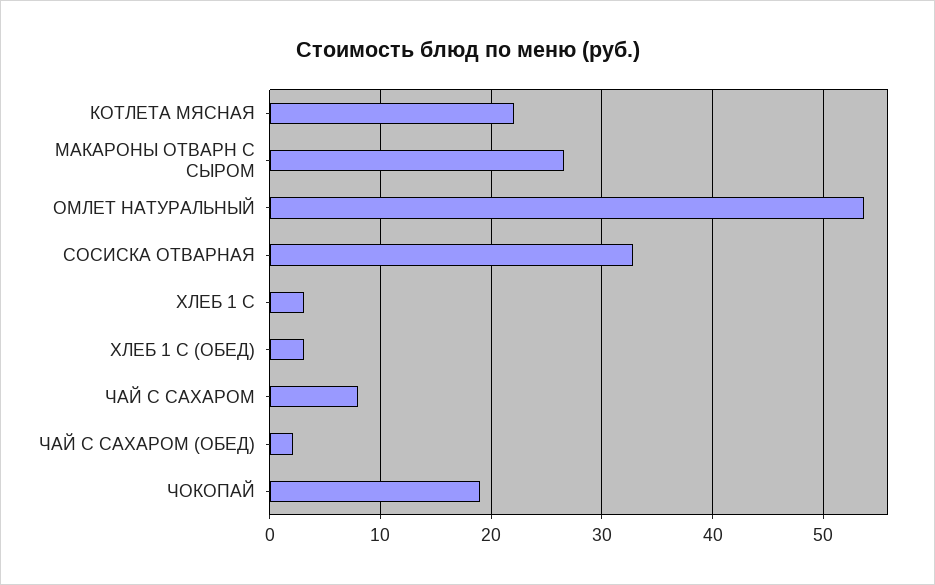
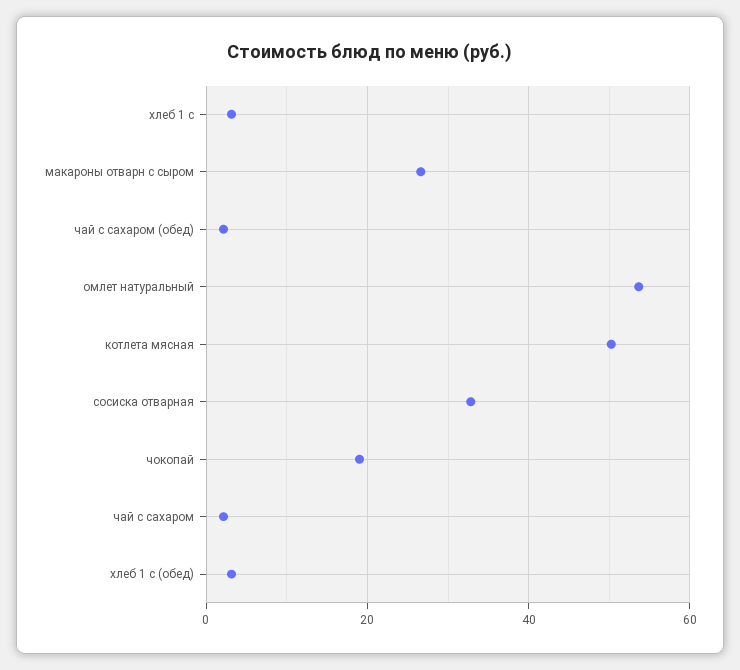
КОТЛЕТА МЯСНАЯ: 22 -> 50
ЧАЙ С САХАРОМ: 8 -> 2

